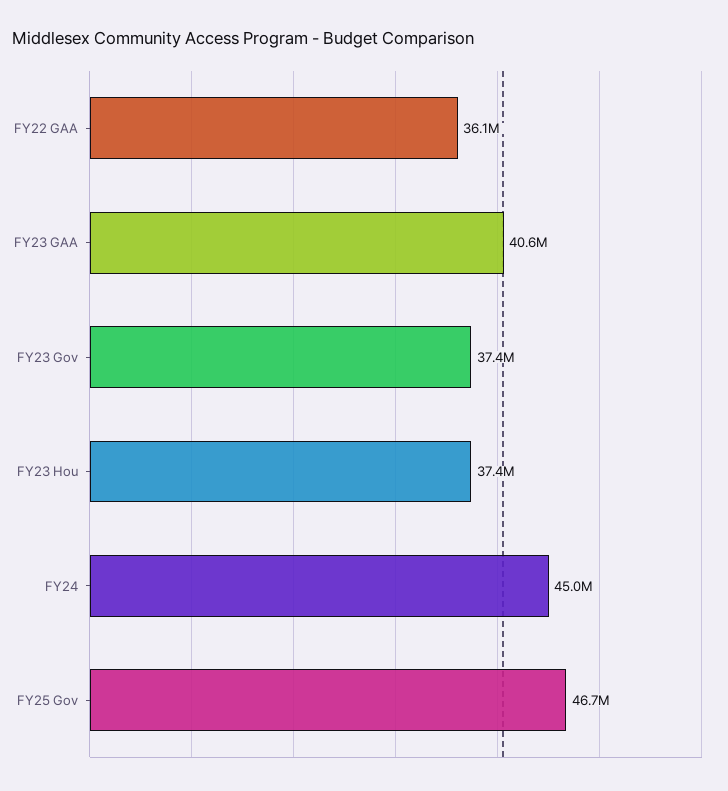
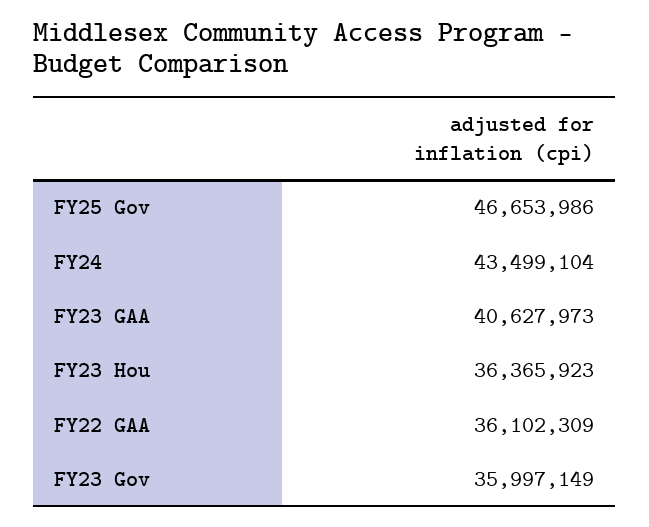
FY23 Gov: 37400000 -> 35997149
FY23 Hou: 37400000 -> 36365923
FY24: 45000000 -> 43499104

